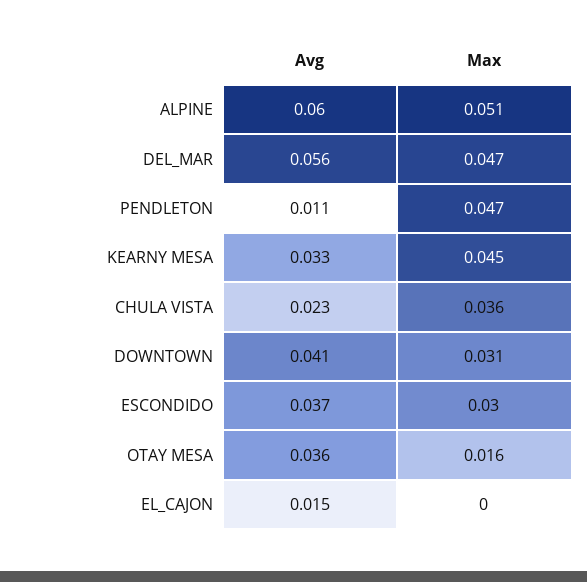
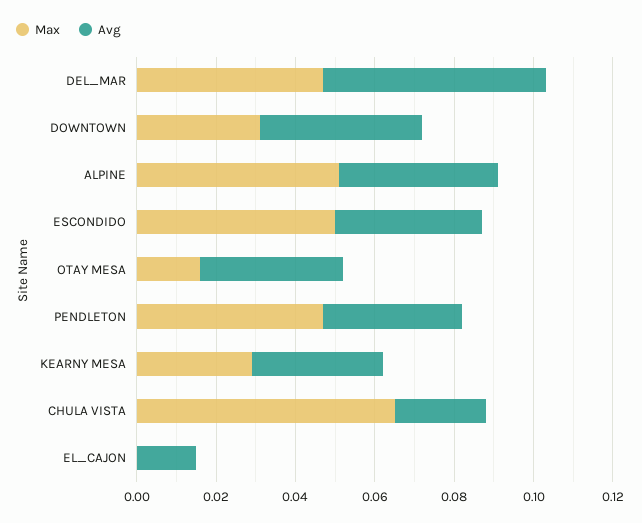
Avg, ALPINE: 0.06 -> 0.04
Avg, PENDLETON: 0.011 -> 0.035
Max, KEARNY MESA: 0.045 -> 0.03
Max, CHULA VISTA: 0.036 -> 0.065
Max, ESCONDIDO: 0.03 -> 0.05

